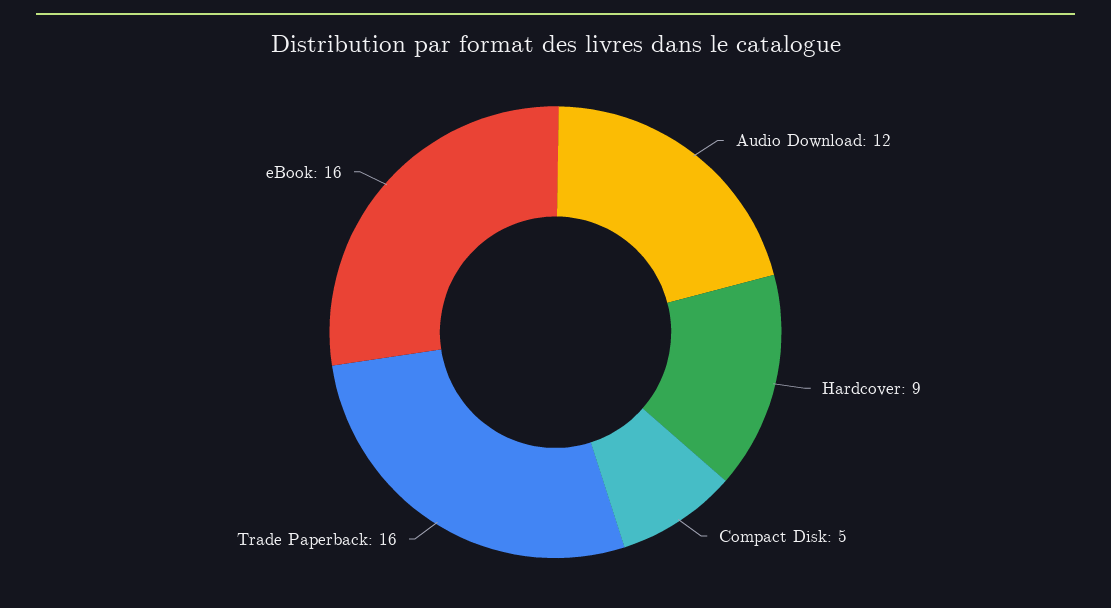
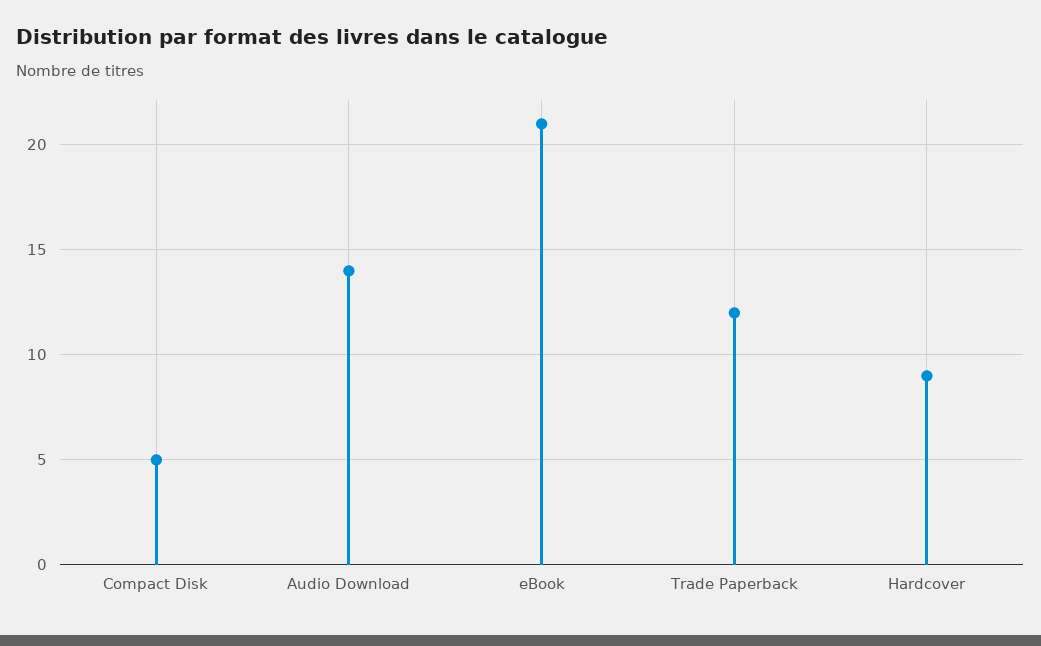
Audio Download: 12 -> 14
Trade Paperback: 16 -> 12
eBook: 16 -> 21

